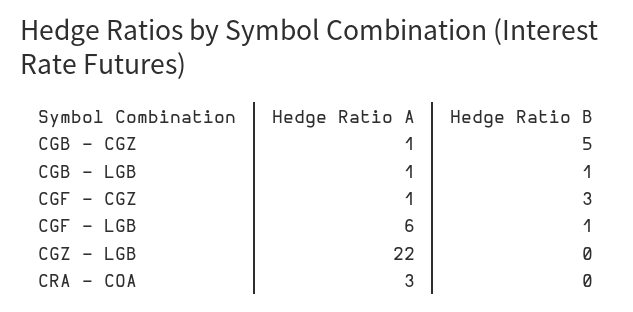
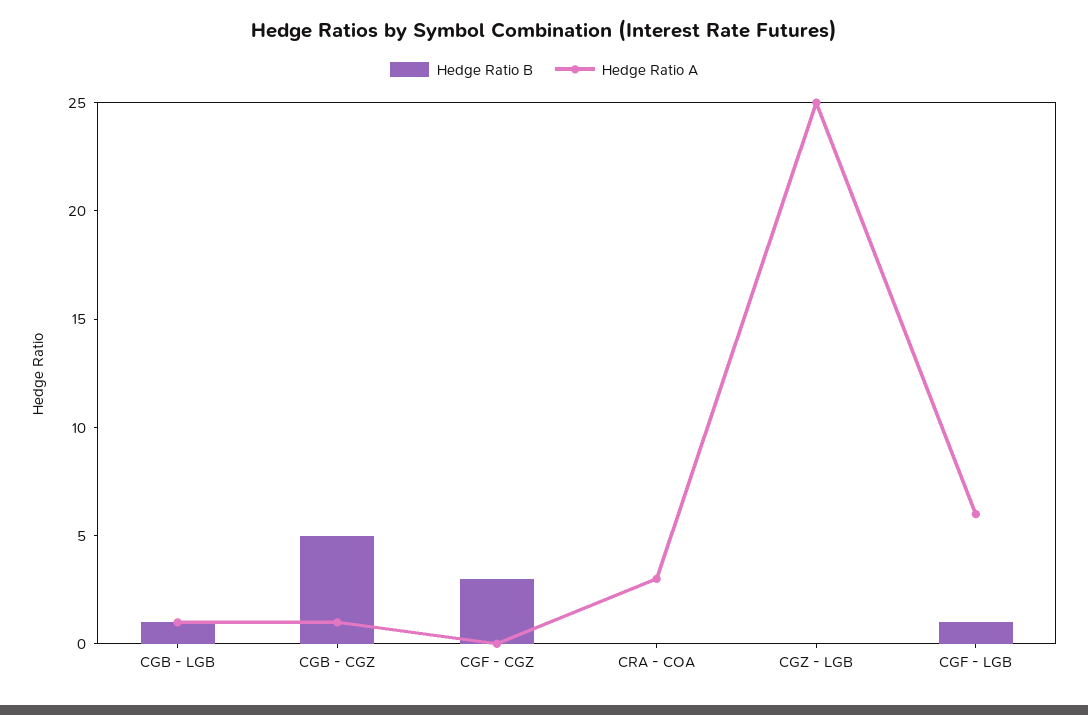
Hedge Ratio A, CGF - CGZ: 1 -> 0
Hedge Ratio A, CGZ - LGB: 22 -> 25

